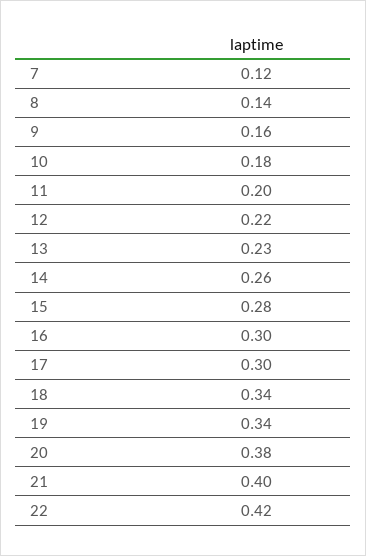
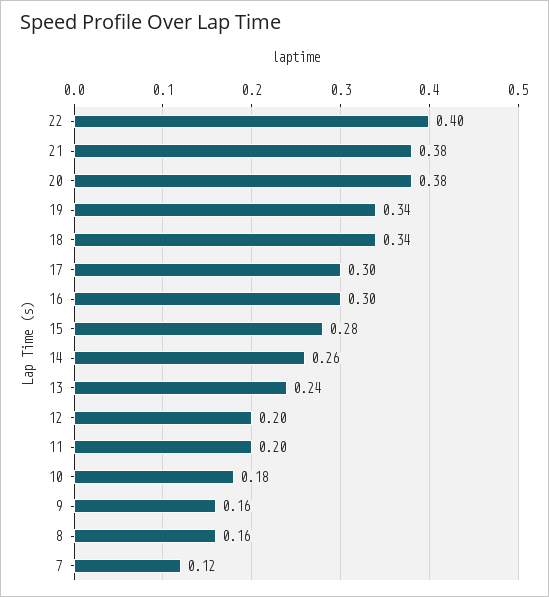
8: 0.14 -> 0.16
12: 0.22 -> 0.2
13: 0.23 -> 0.24
21: 0.4 -> 0.38
22: 0.42 -> 0.4

